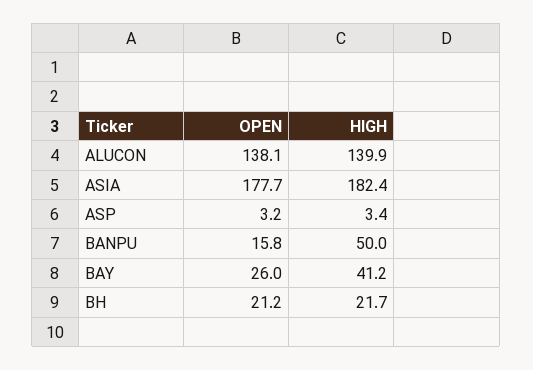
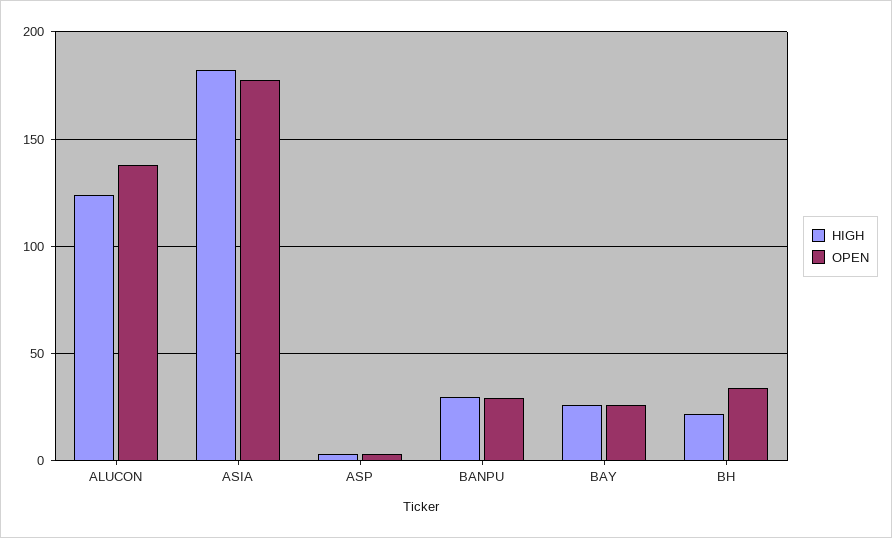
HIGH, ALUCON: 139.9 -> 125
OPEN, BANPU: 15.8 -> 30
HIGH, BANPU: 50 -> 30
HIGH, BAY: 41.2 -> 25
OPEN, BH: 21.2 -> 35

